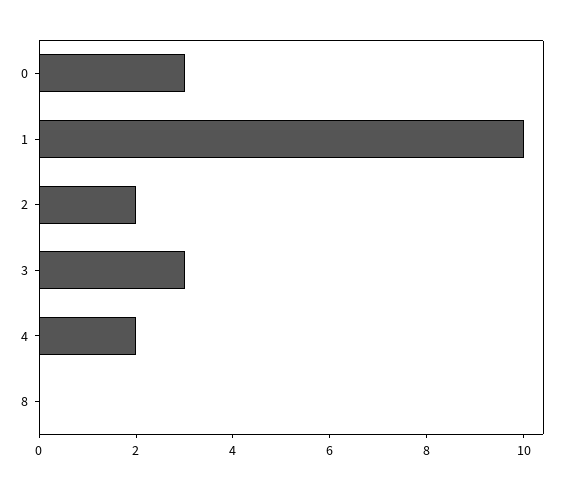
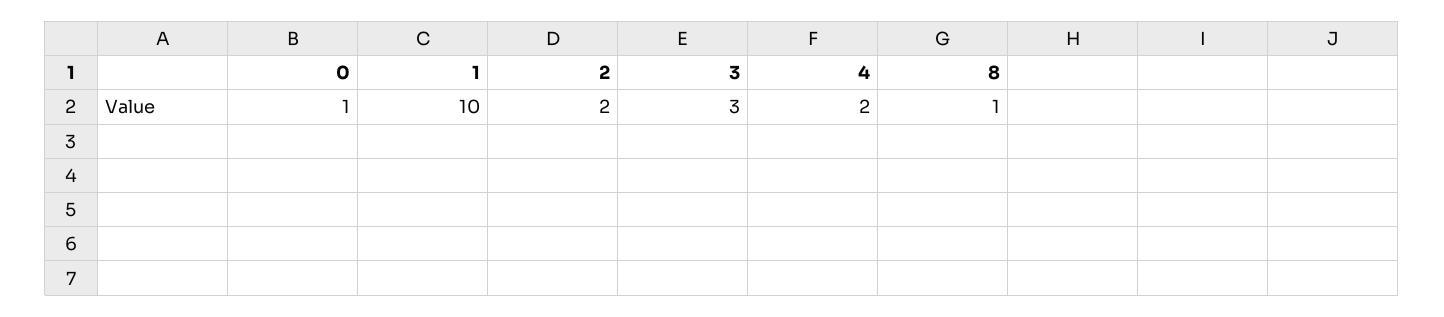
0: 3 -> 1
8: 0 -> 1

